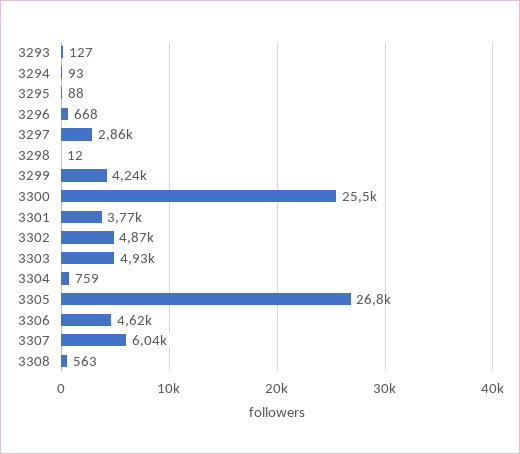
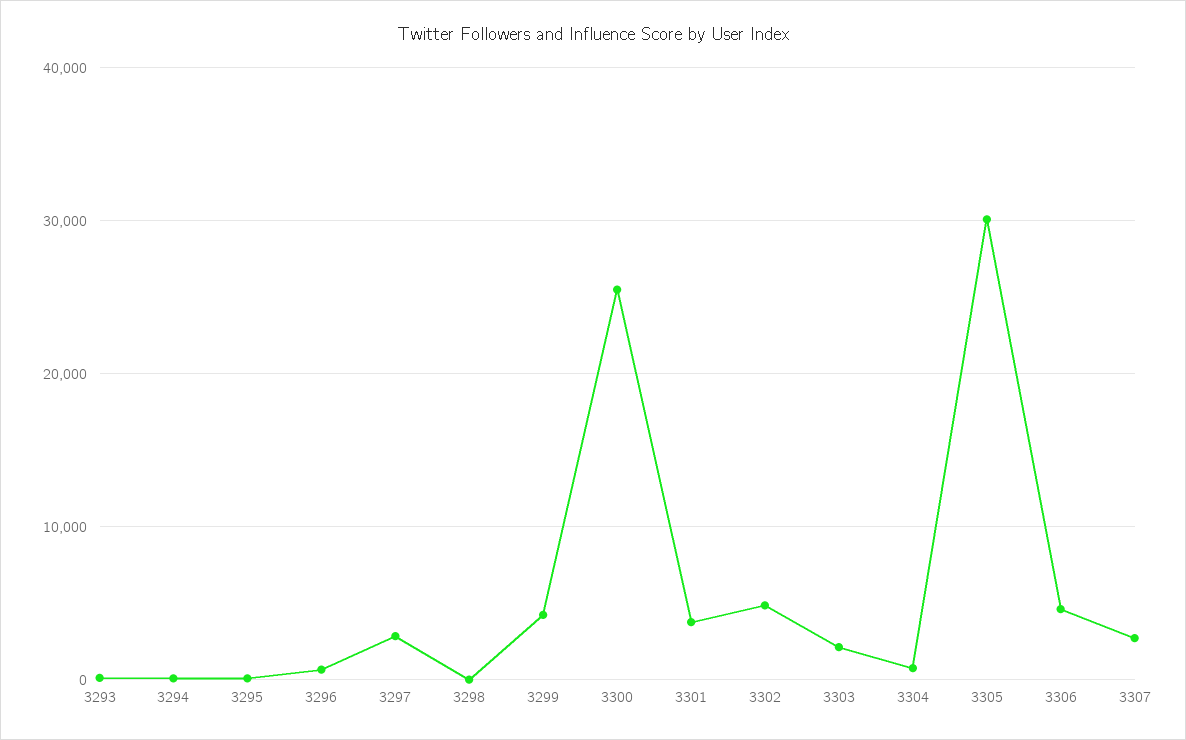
3303: 4930 -> 2000
3305: 26800 -> 30000
3307: 6040 -> 3000
3308: 563 -> none

